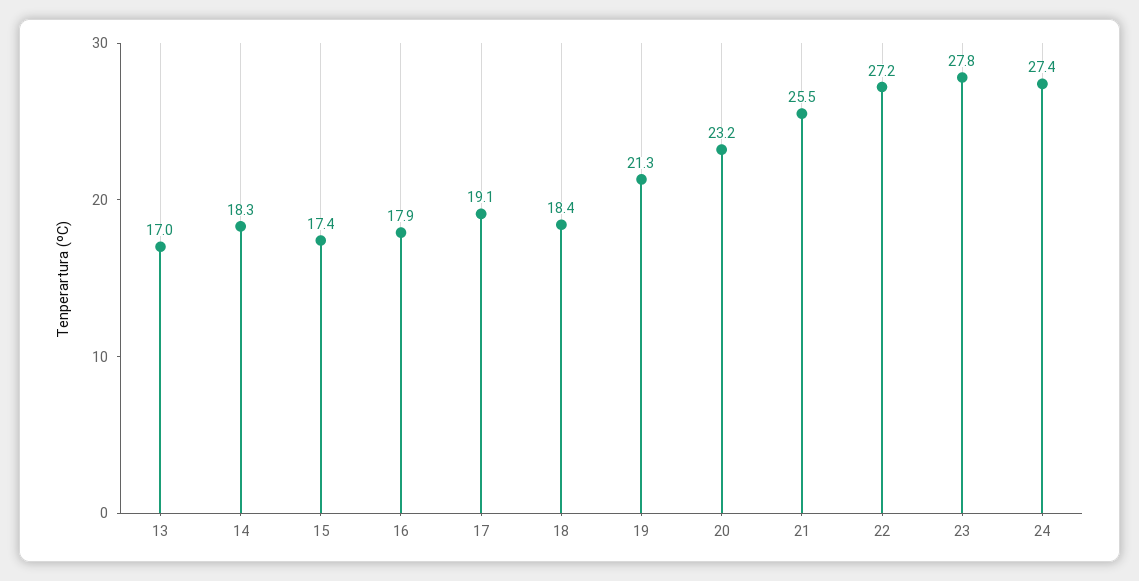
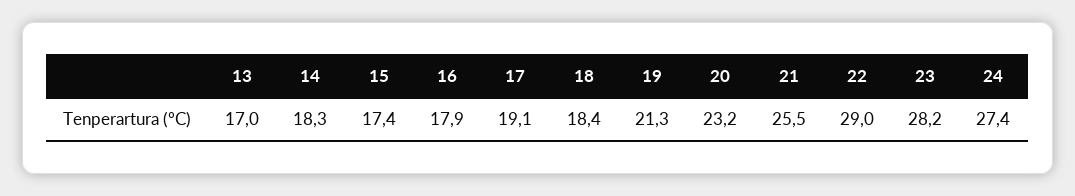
22: 27.2 -> 29
23: 27.8 -> 28.2

